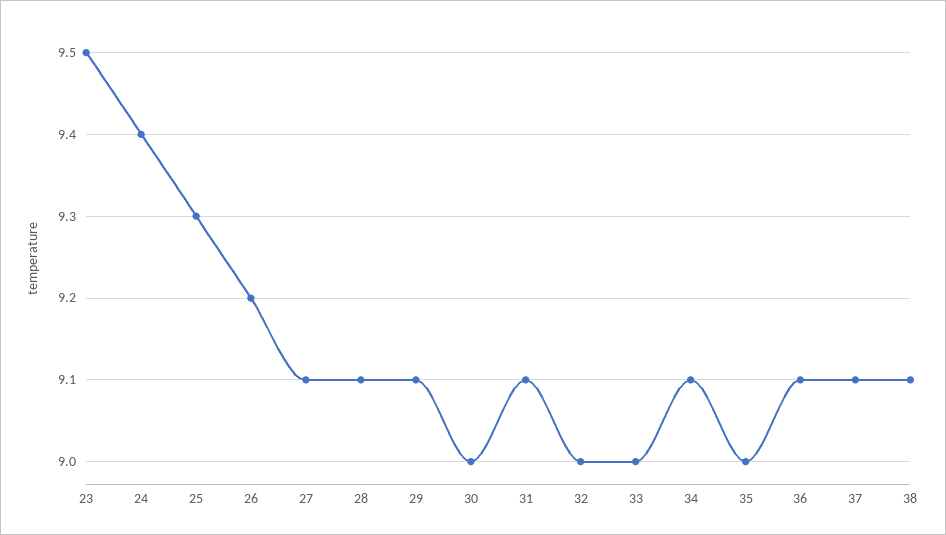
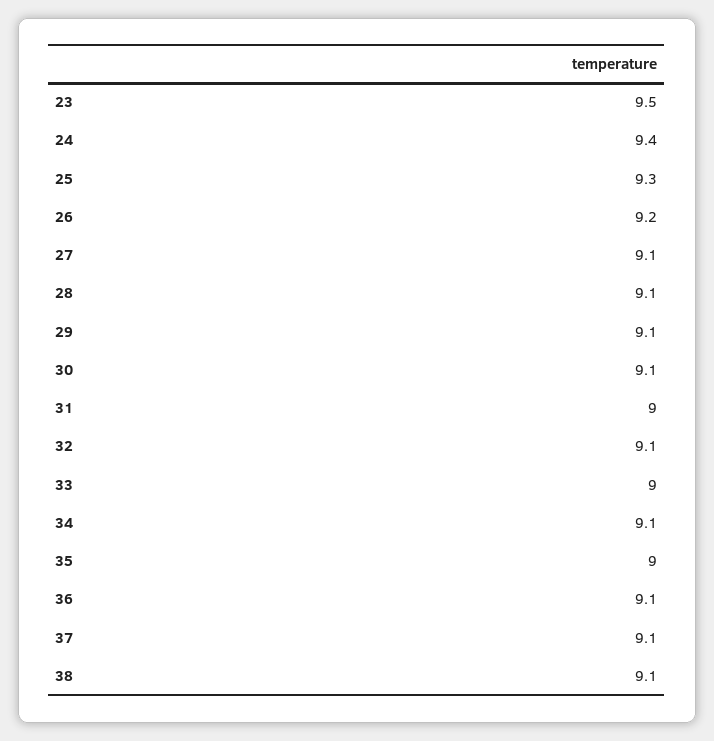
30: 9 -> 9.1
31: 9.1 -> 9
32: 9 -> 9.1

